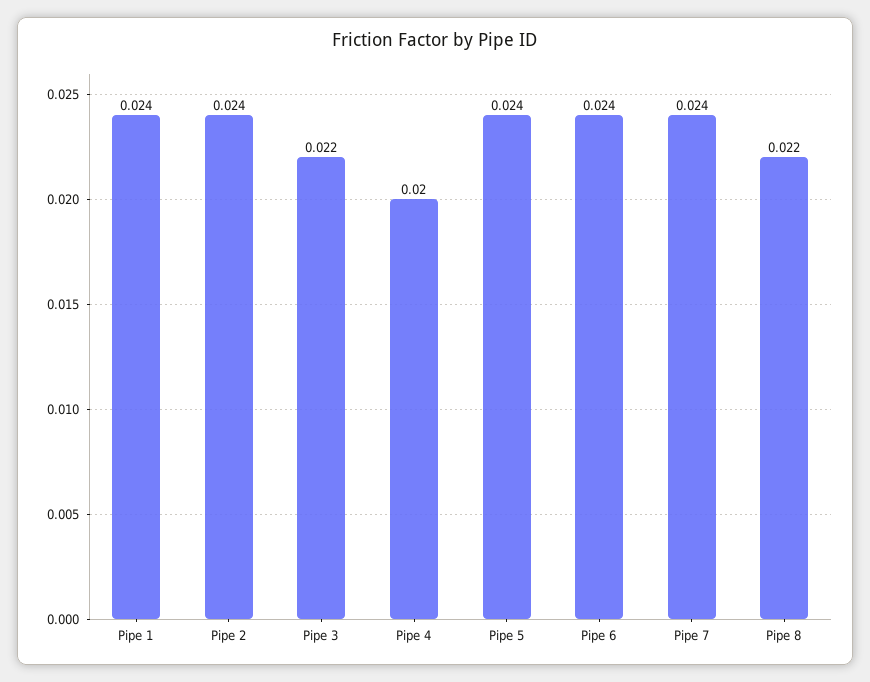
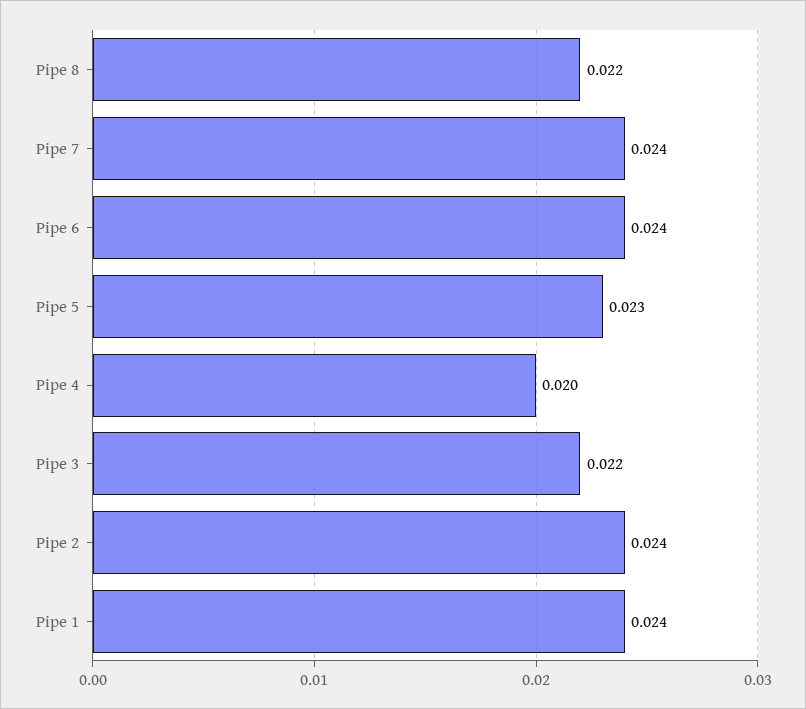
Pipe 5: 0.024 -> 0.023

